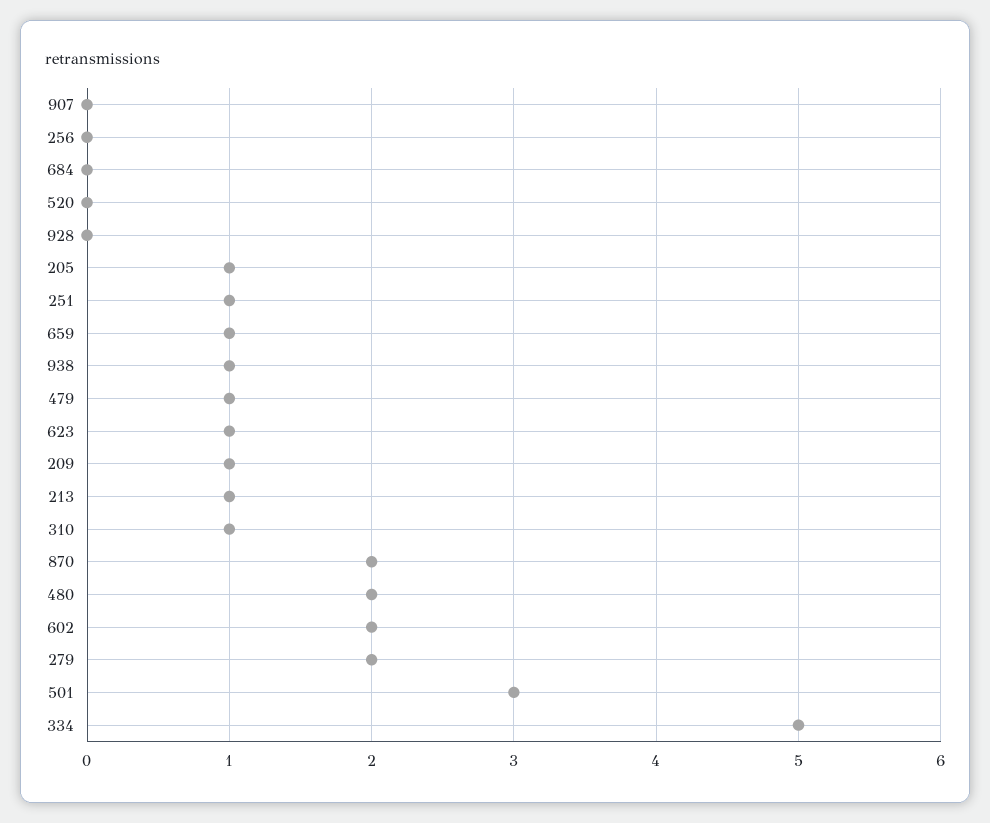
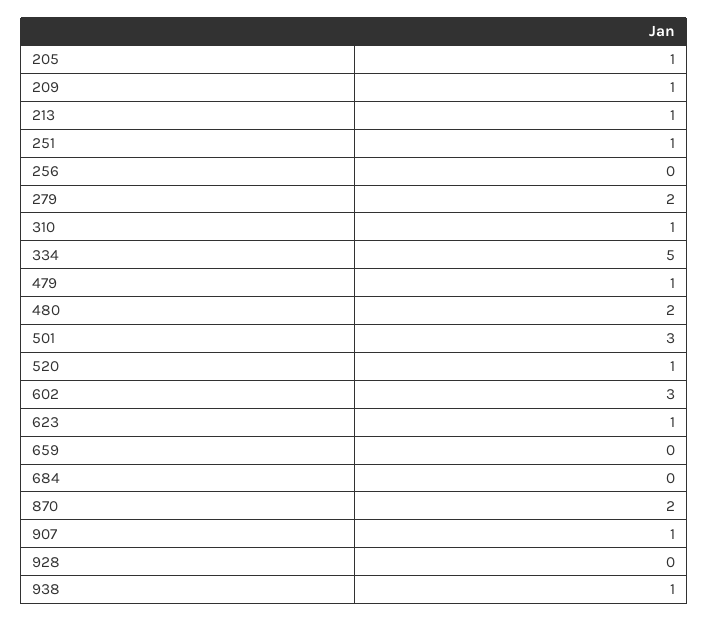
907: 0 -> 1
520: 0 -> 1
659: 1 -> 0
602: 2 -> 3

